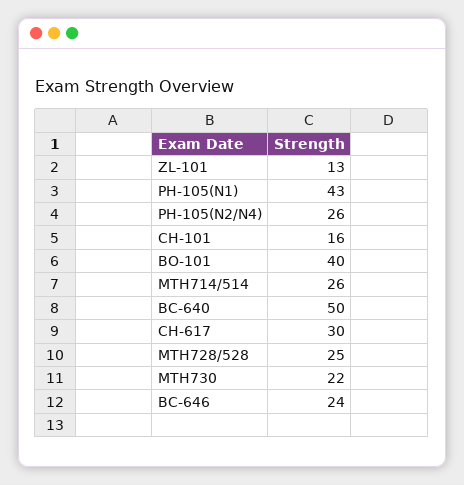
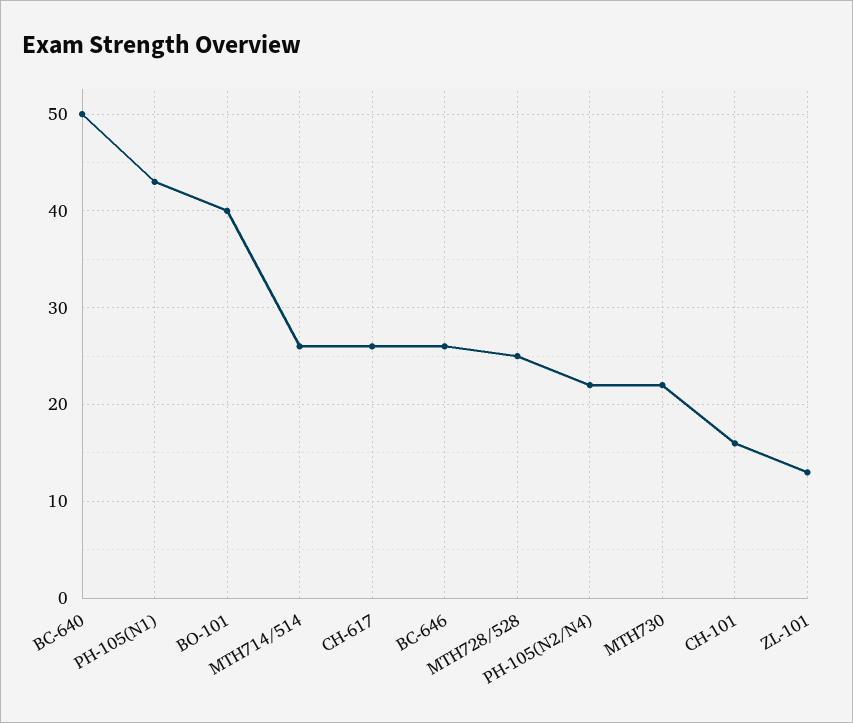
PH-105(N2/N4): 26 -> 22
CH-617: 30 -> 26
BC-646: 24 -> 26

